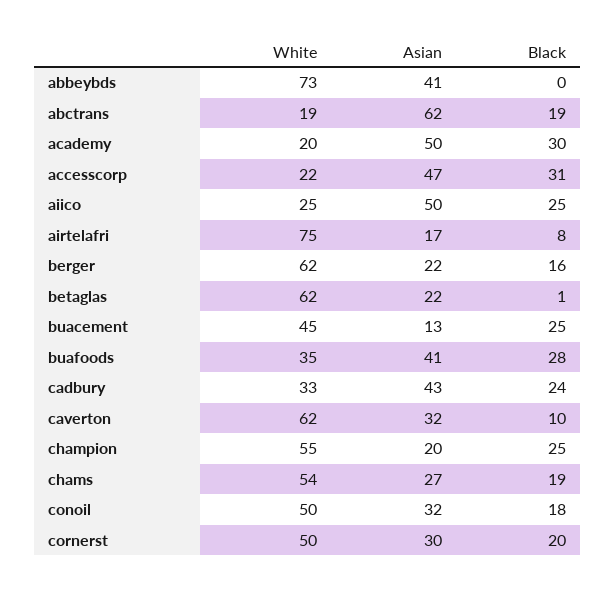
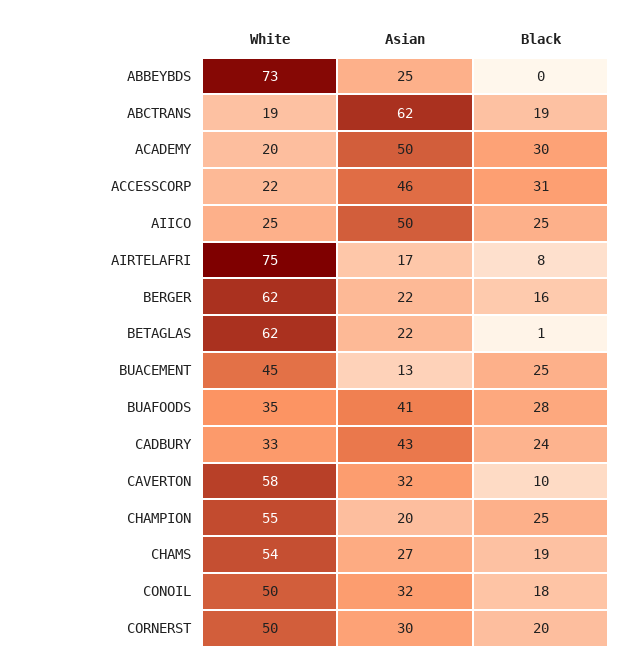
Asian, abbeybds: 41 -> 25
Asian, accesscorp: 47 -> 46
White, caverton: 62 -> 58

